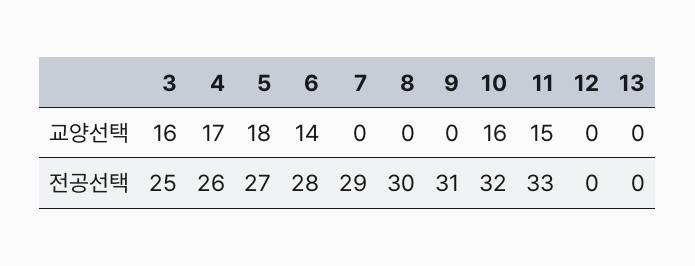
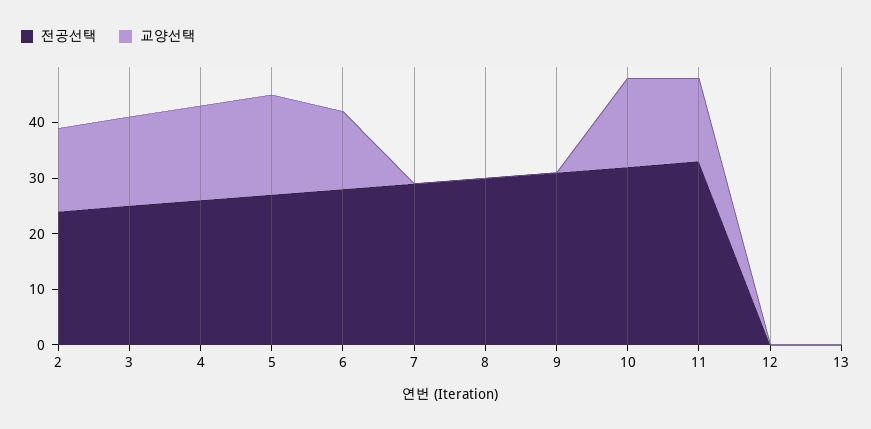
전공선택, 2: none -> 25
교양선택, 2: none -> 15

